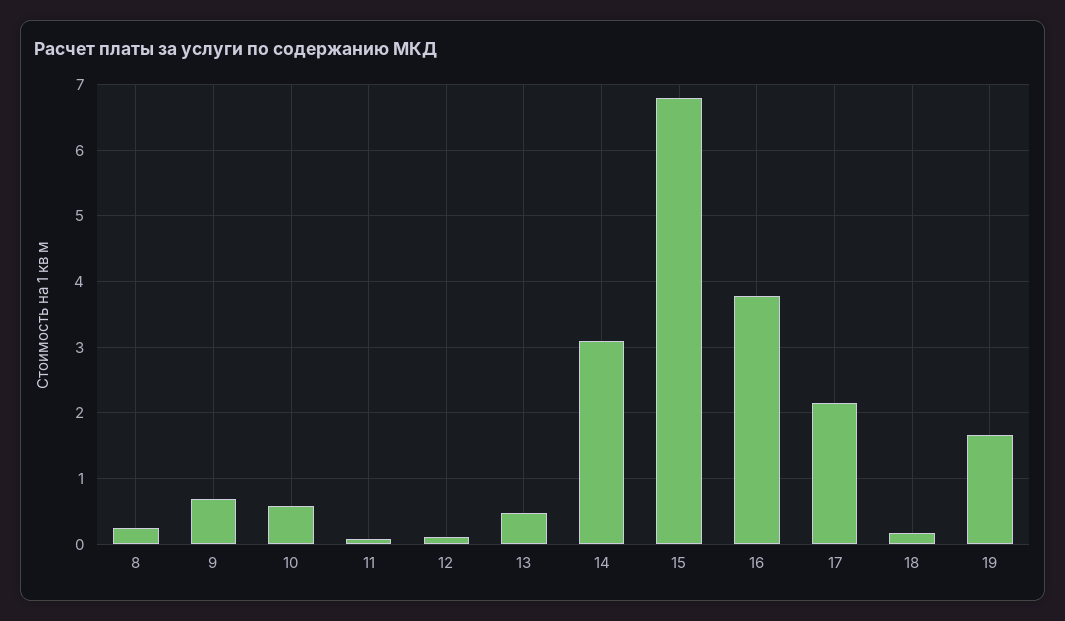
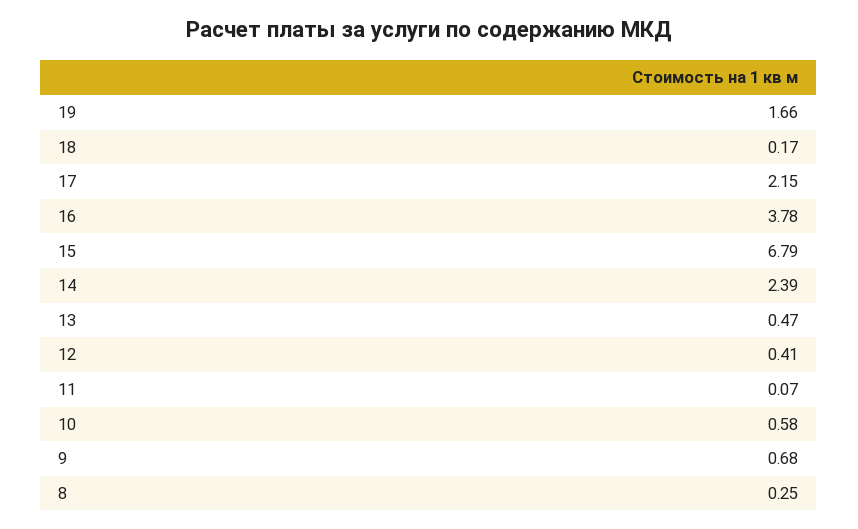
12: 0.1 -> 0.41
14: 3.1 -> 2.39

